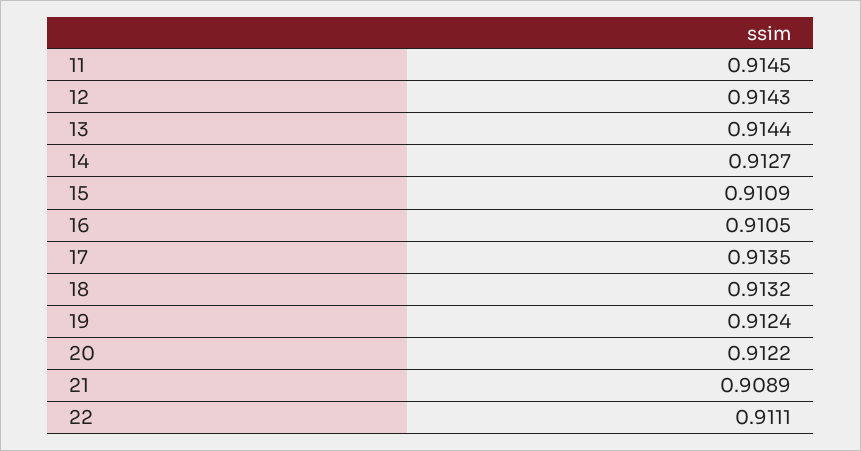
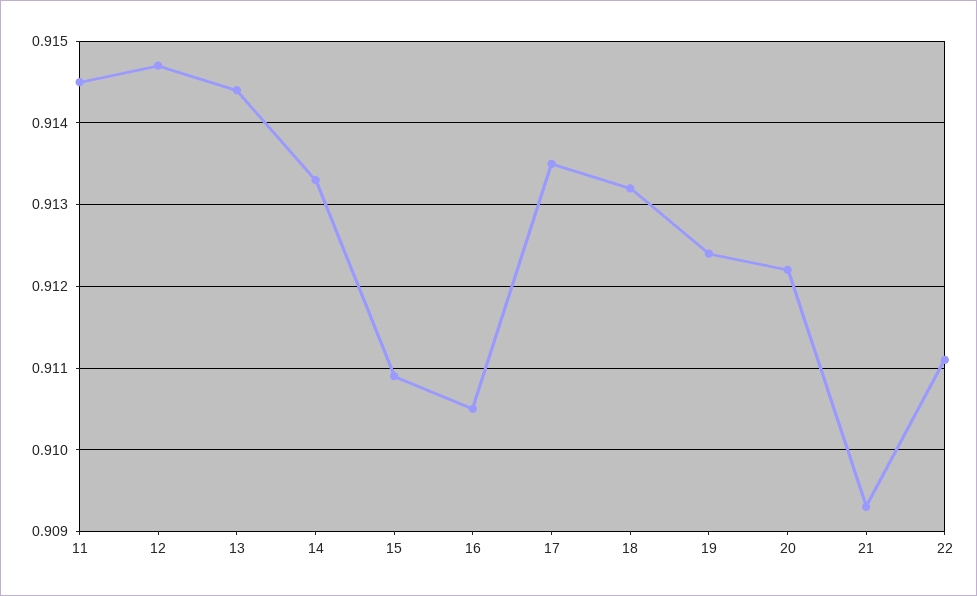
12: 0.9143 -> 0.9147
14: 0.9127 -> 0.9133
21: 0.9089 -> 0.9093

